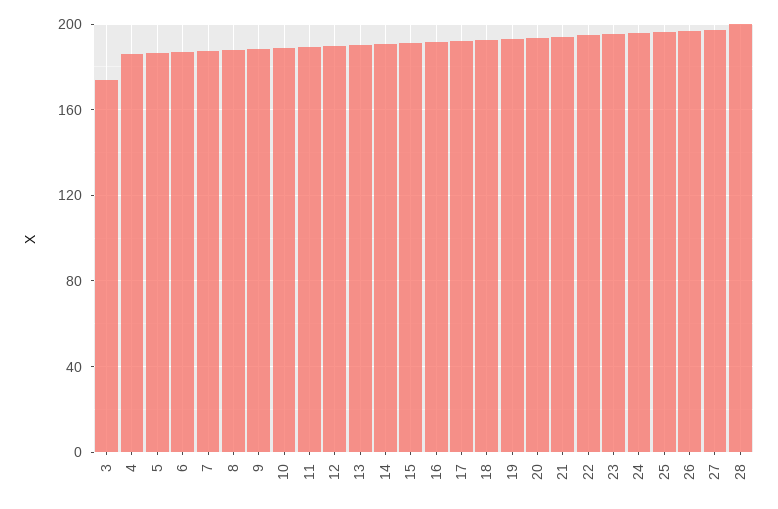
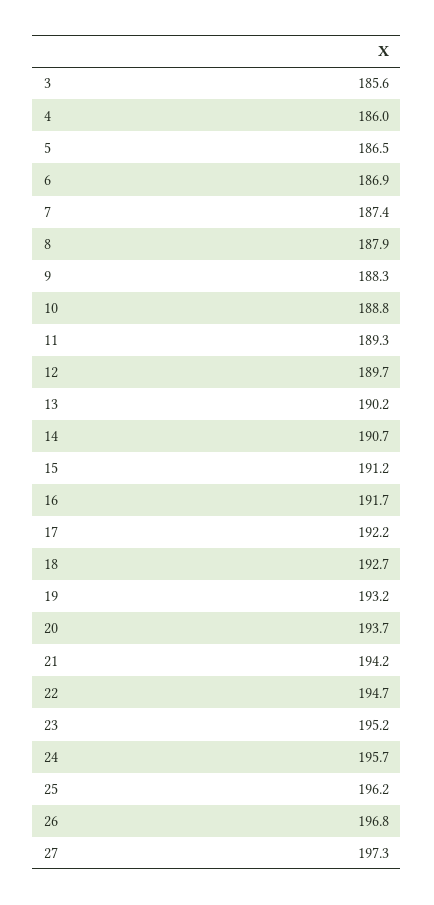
3: 175 -> 185.6
28: 200 -> none

